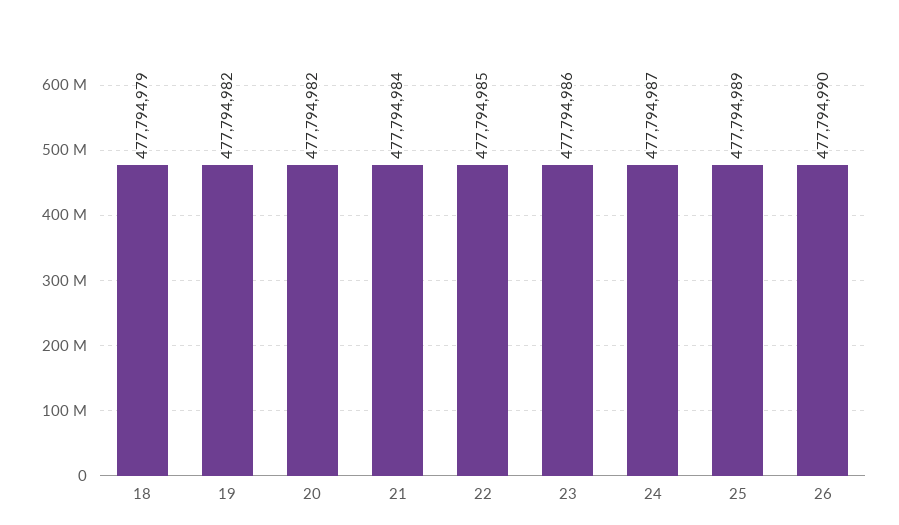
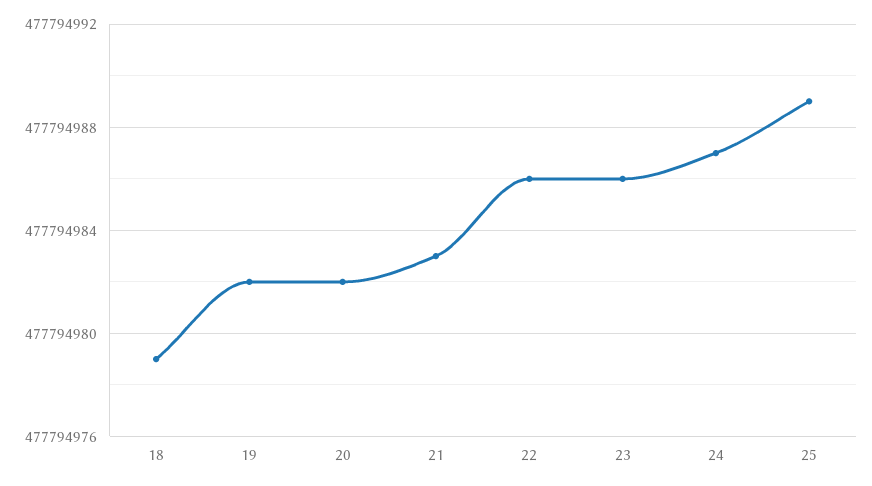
21: 477794984 -> 477794983
22: 477794985 -> 477794986
26: 477794990 -> none

